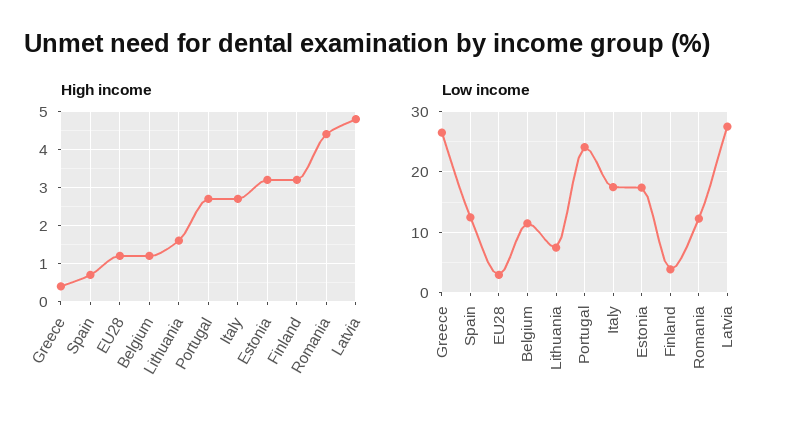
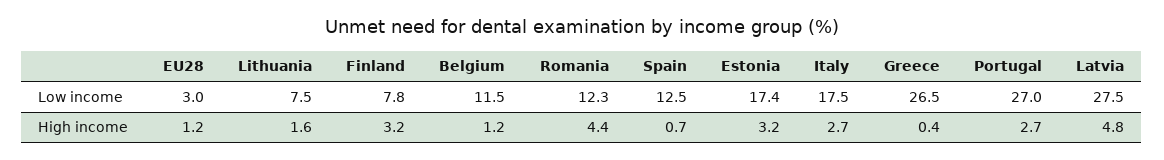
Low income, Portugal: 24 -> 27
Low income, Finland: 4 -> 7.8

